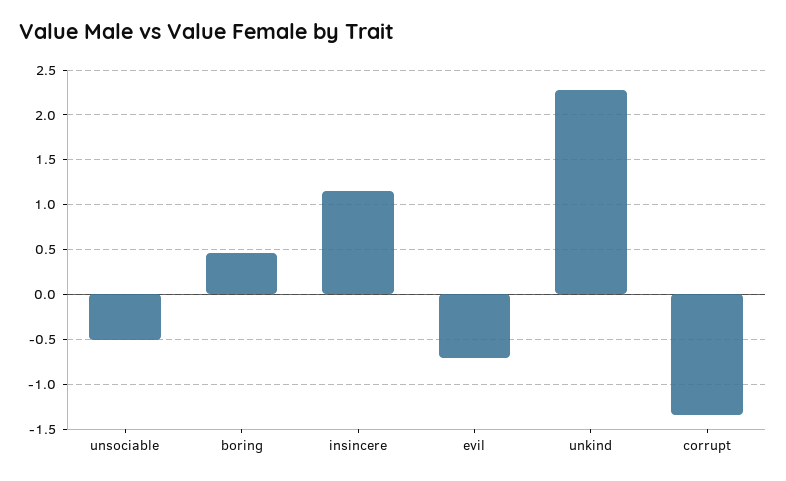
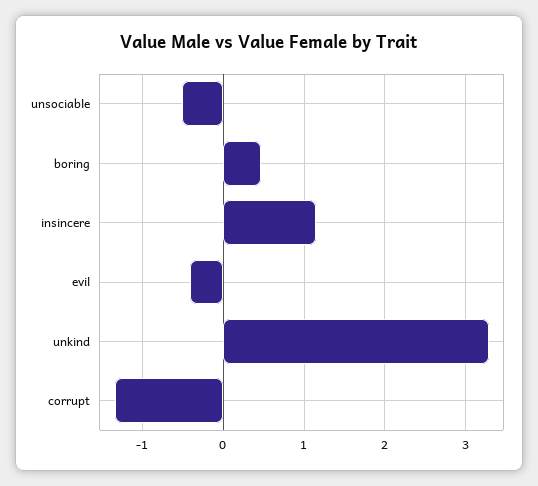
evil: -0.7 -> -0.4
unkind: 2.3 -> 3.3

